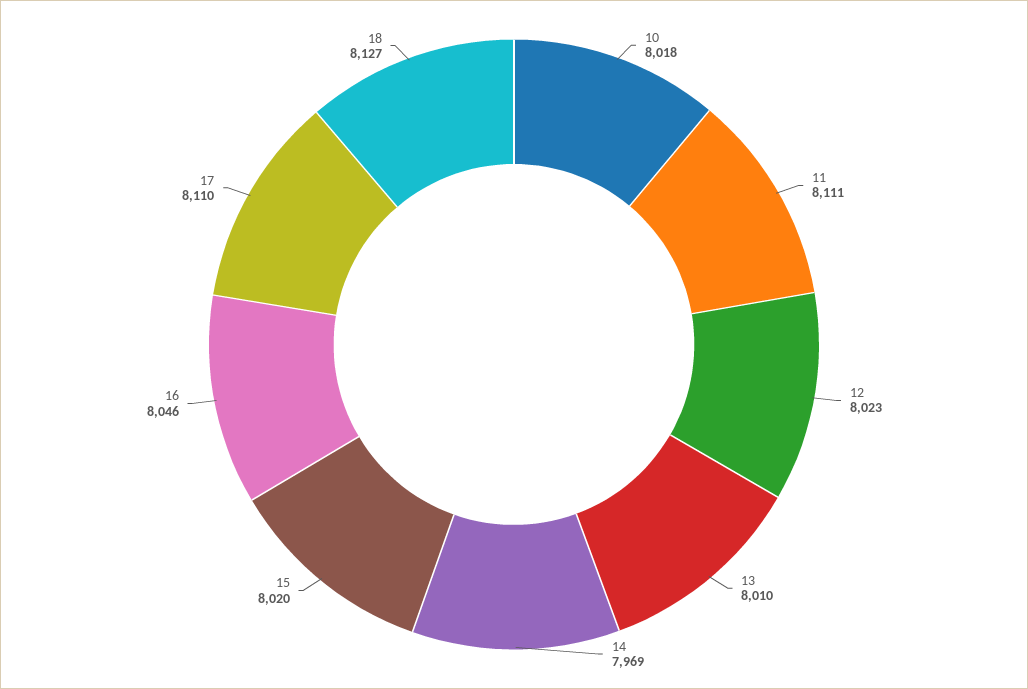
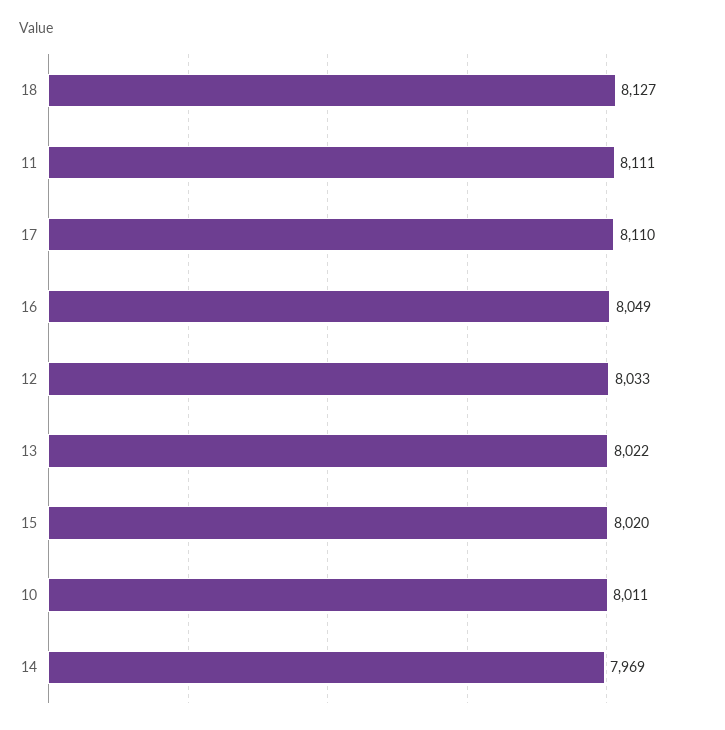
10: 8018 -> 8011
12: 8023 -> 8033
13: 8010 -> 8022
16: 8046 -> 8049

